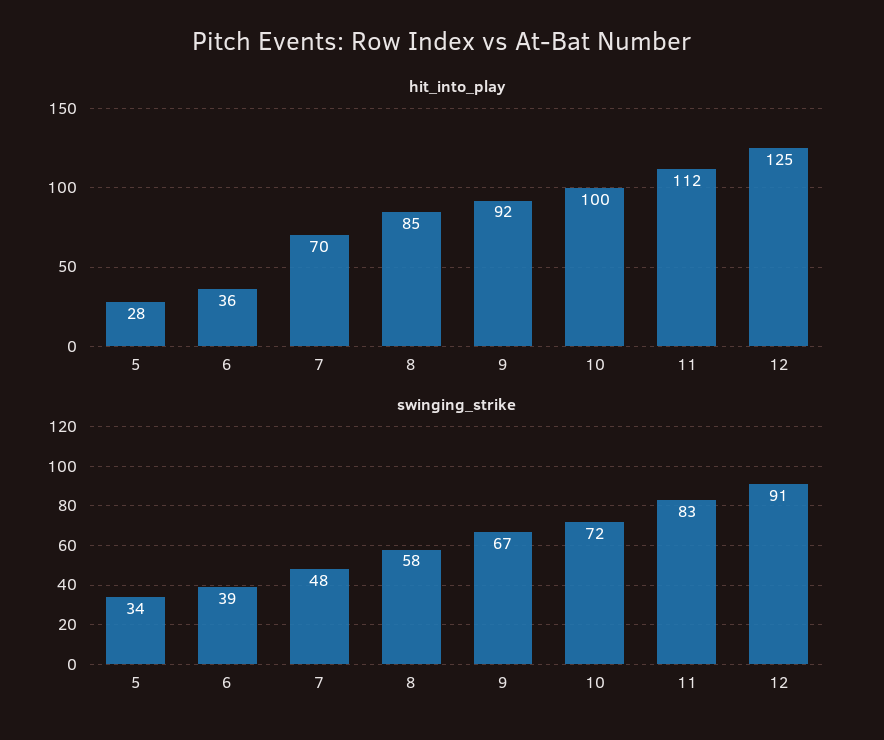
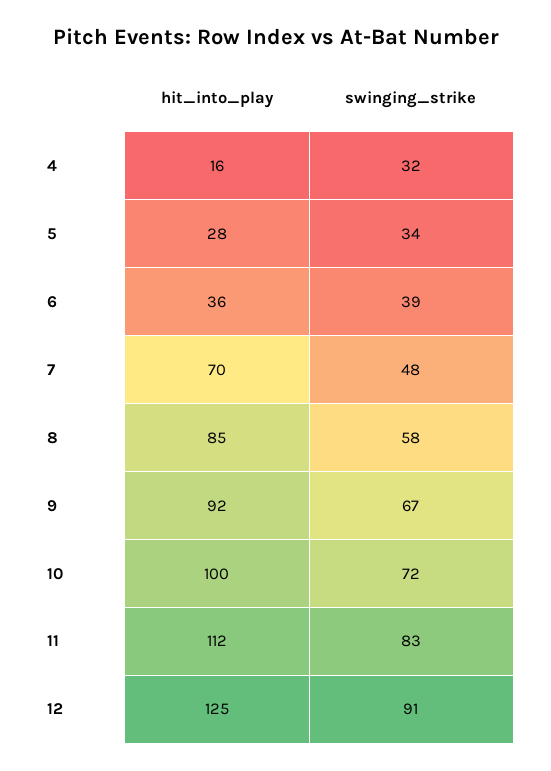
hit_into_play, 4: none -> 16
swinging_strike, 4: none -> 32

